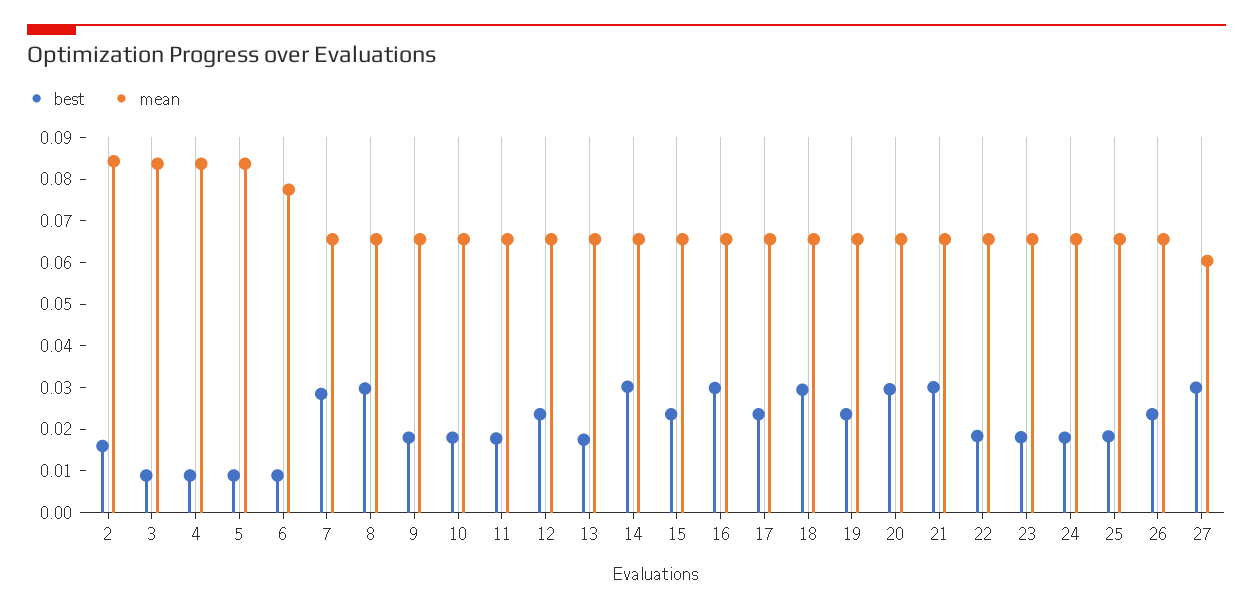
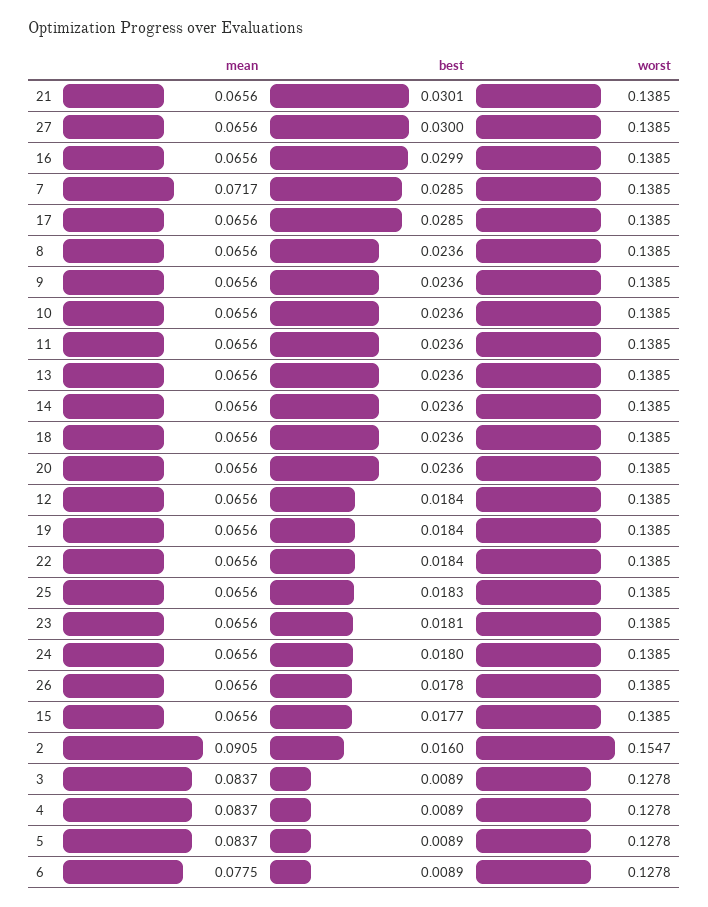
mean, 2: 0.084 -> 0.0905
mean, 7: 0.066 -> 0.0717
best, 8: 0.03 -> 0.0236
best, 9: 0.018 -> 0.0236
best, 10: 0.018 -> 0.0236
best, 11: 0.018 -> 0.0236
best, 12: 0.024 -> 0.0184
best, 13: 0.018 -> 0.0236
best, 14: 0.03 -> 0.0236
best, 15: 0.024 -> 0.0177
best, 17: 0.024 -> 0.0285
best, 18: 0.03 -> 0.0236
best, 19: 0.024 -> 0.0184
best, 20: 0.03 -> 0.0236
best, 26: 0.024 -> 0.0178
mean, 27: 0.06 -> 0.0656
worst, 21: none -> 0.1385
worst, 27: none -> 0.1385
worst, 16: none -> 0.1385
worst, 7: none -> 0.1385
worst, 17: none -> 0.1385
worst, 8: none -> 0.1385
worst, 9: none -> 0.1385
worst, 10: none -> 0.1385
worst, 11: none -> 0.1385
worst, 13: none -> 0.1385
worst, 14: none -> 0.1385
worst, 18: none -> 0.1385
worst, 20: none -> 0.1385
worst, 12: none -> 0.1385
worst, 19: none -> 0.1385
worst, 22: none -> 0.1385
worst, 25: none -> 0.1385
worst, 23: none -> 0.1385
worst, 24: none -> 0.1385
worst, 26: none -> 0.1385
worst, 15: none -> 0.1385
worst, 2: none -> 0.1547
worst, 3: none -> 0.1278
worst, 4: none -> 0.1278
worst, 5: none -> 0.1278
worst, 6: none -> 0.1278

